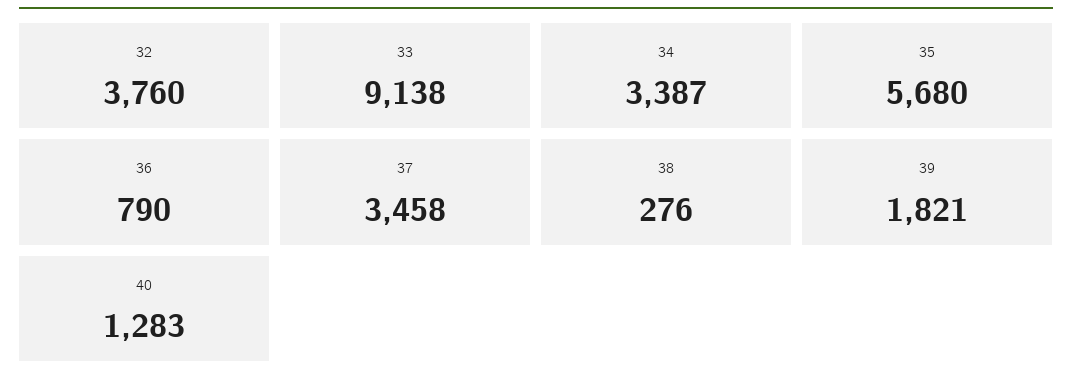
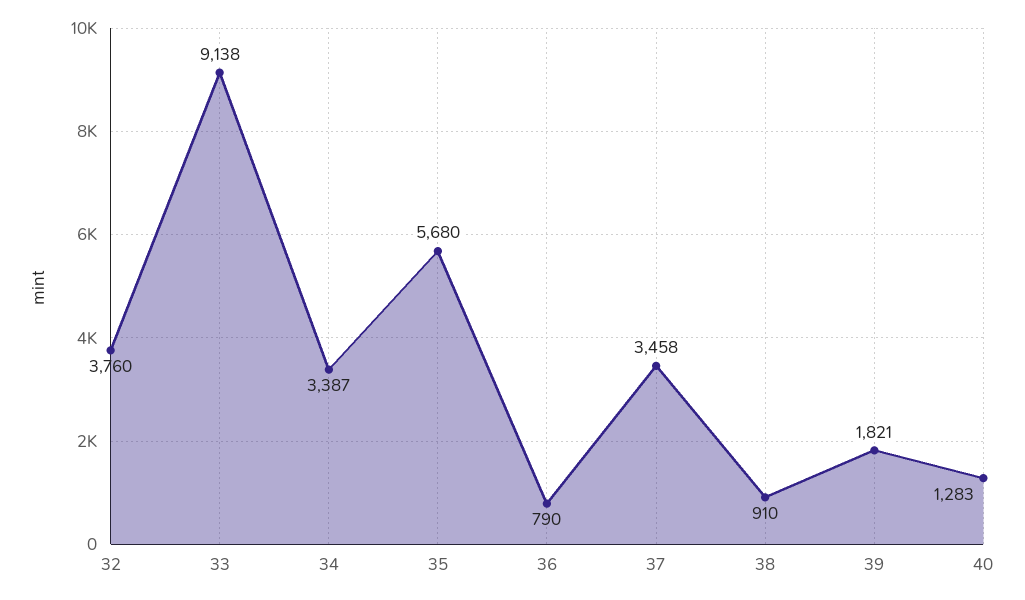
38: 276 -> 910

